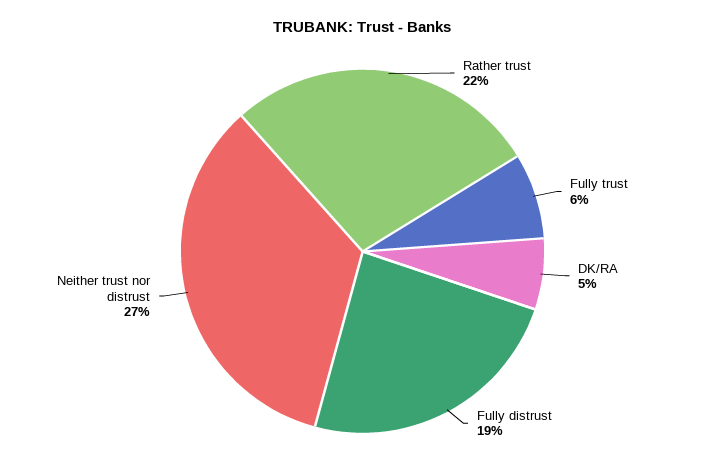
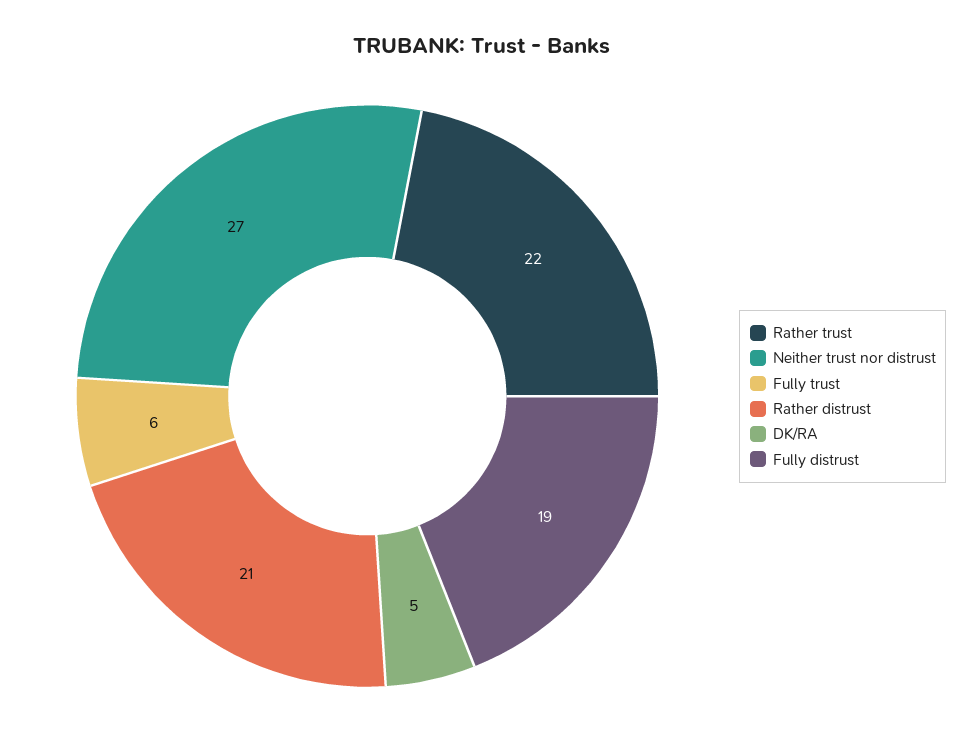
Rather distrust: none -> 21

